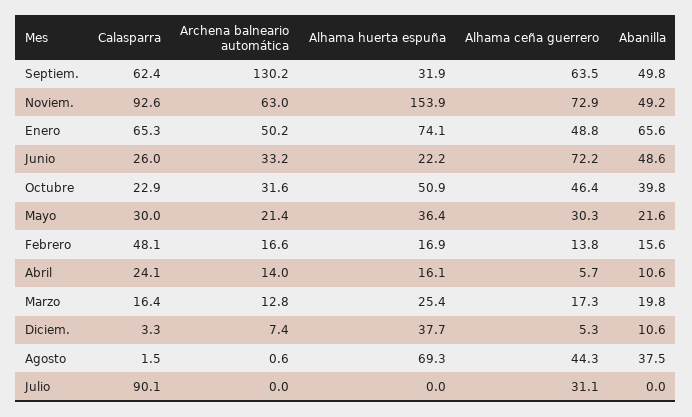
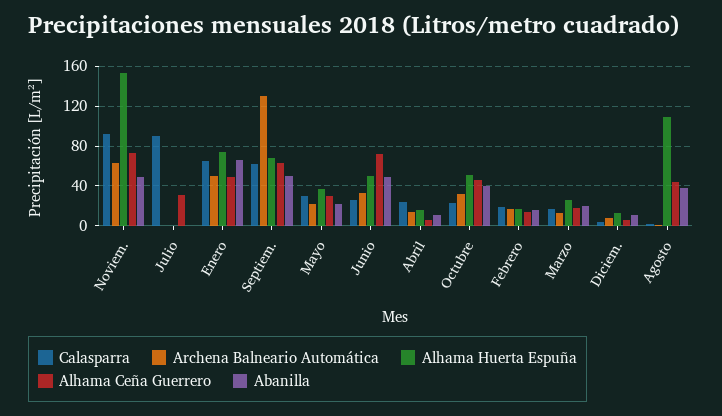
Alhama huerta espuña, Septiem.: 31.9 -> 70
Alhama huerta espuña, Junio: 22.2 -> 50
Calasparra, Febrero: 48.1 -> 20
Alhama huerta espuña, Diciem.: 37.7 -> 10
Alhama huerta espuña, Agosto: 69.3 -> 110

